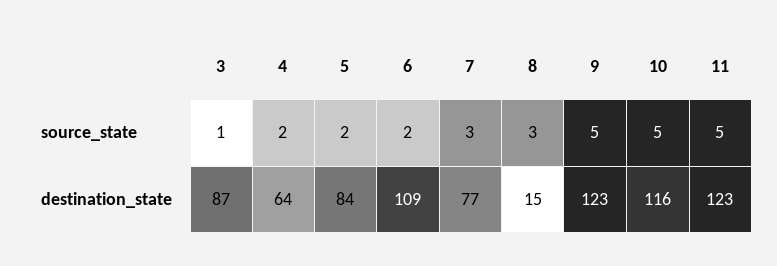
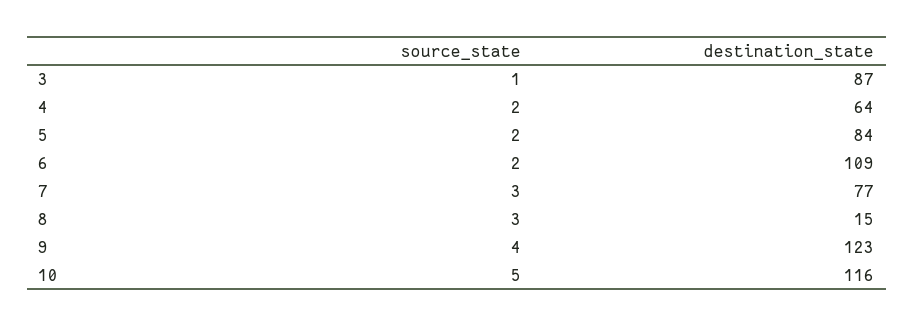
9, source_state: 5 -> 4
11, source_state: 5 -> none
11, destination_state: 123 -> none

